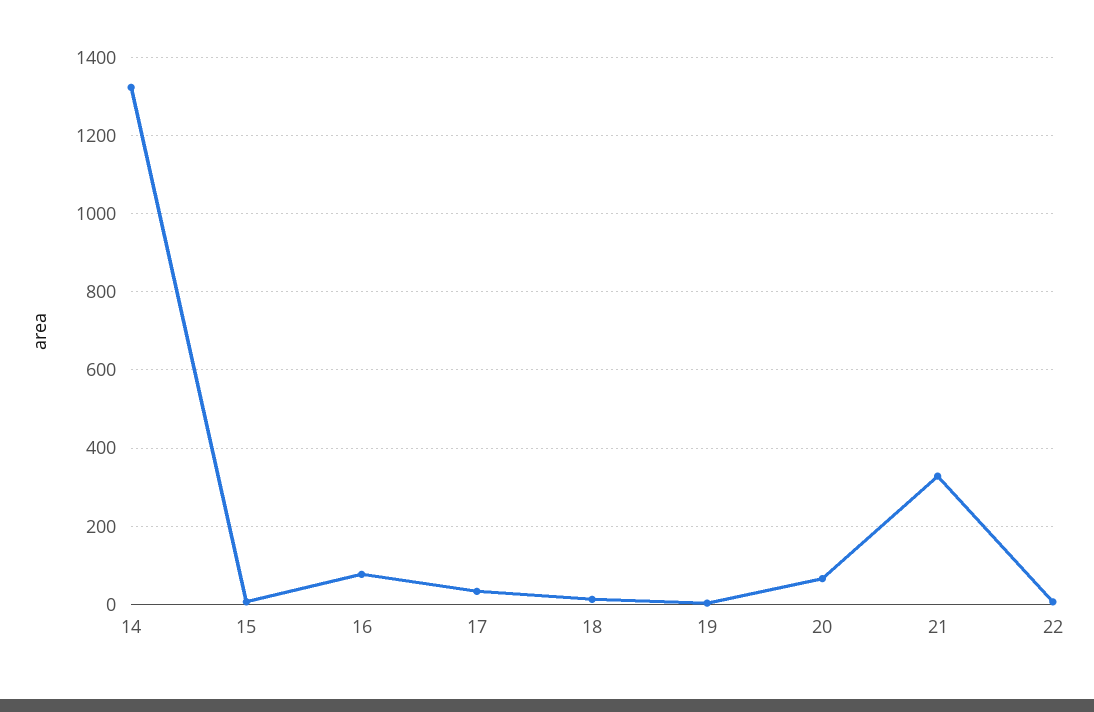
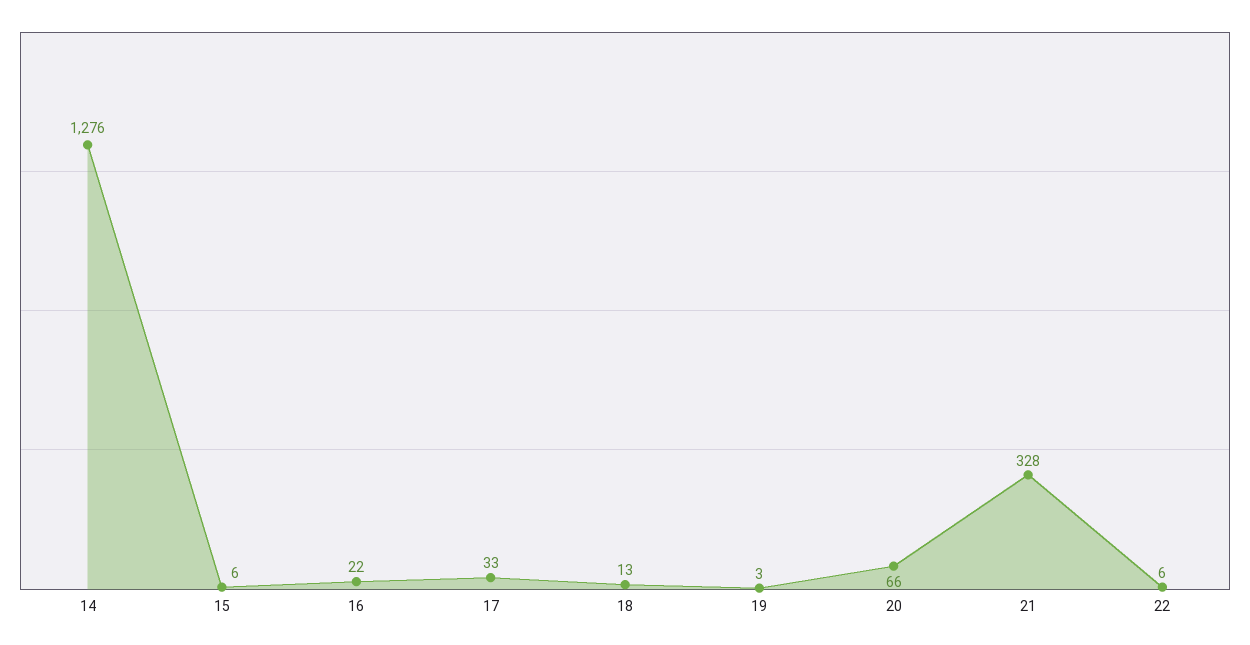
14: 1320 -> 1276
16: 80 -> 22

